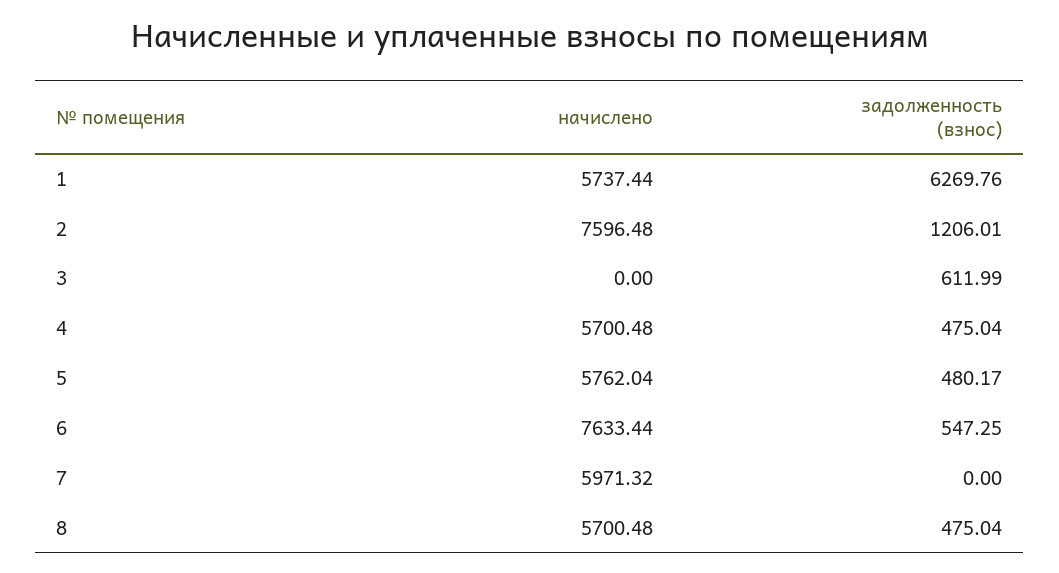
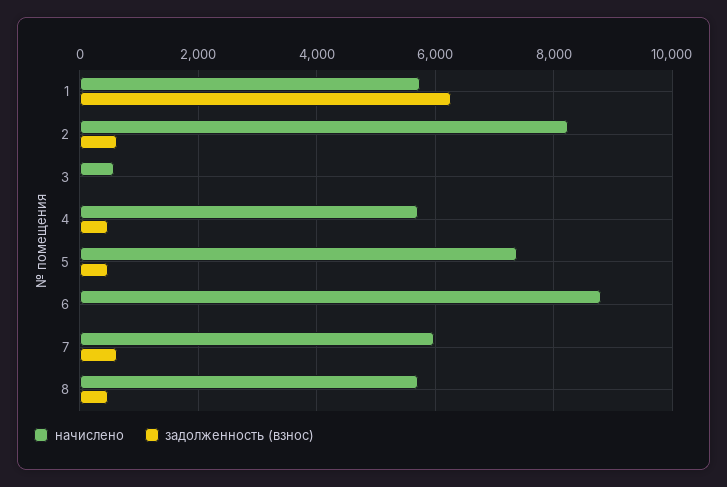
начислено, 2: 7596.48 -> 8200
задолженность (взнос), 2: 1206.01 -> 600
начислено, 3: 0 -> 600
задолженность (взнос), 3: 611.99 -> 0
начислено, 5: 5762.04 -> 7400
начислено, 6: 7633.44 -> 8800
задолженность (взнос), 6: 547.25 -> 0
задолженность (взнос), 7: 0 -> 600

